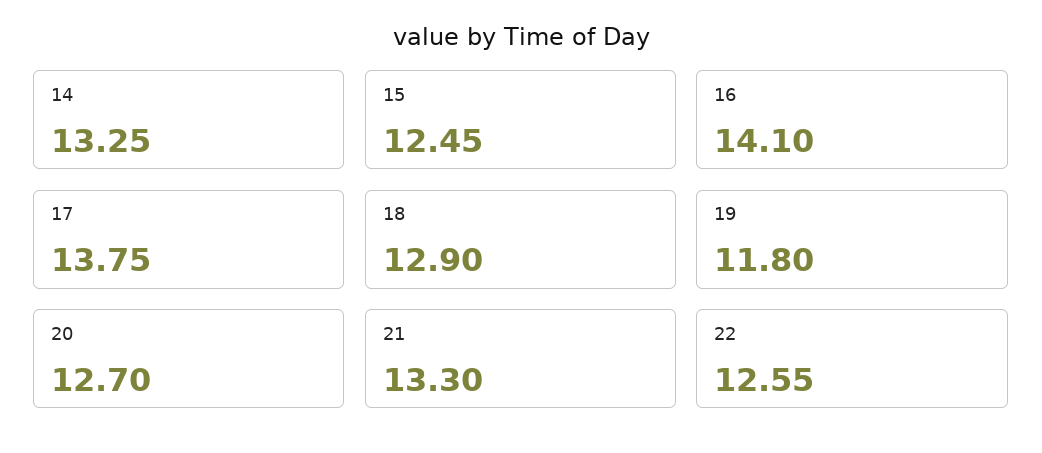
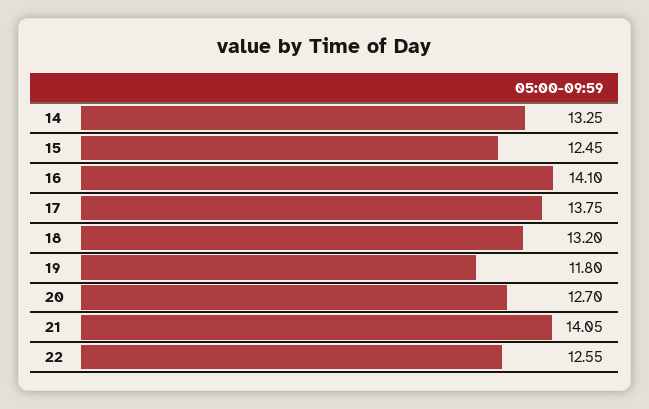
18: 12.9 -> 13.2
21: 13.3 -> 14.05

